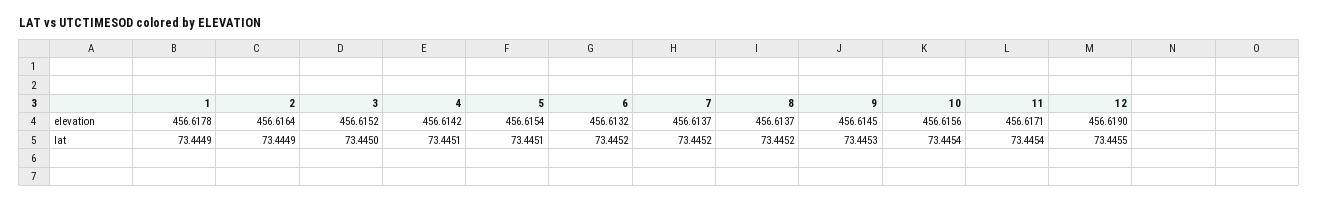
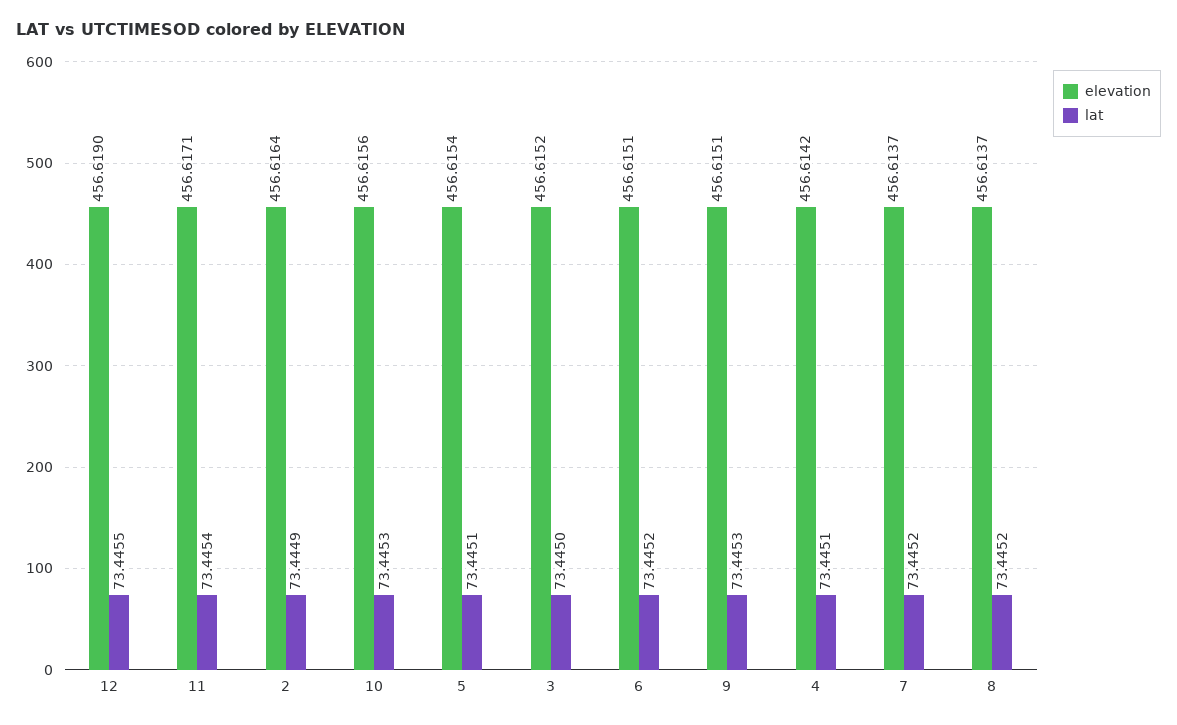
elevation, 1: 456.6178 -> none
elevation, 6: 456.6132 -> 456.6151
elevation, 9: 456.6145 -> 456.6151
lat, 1: 73.4449 -> none
lat, 10: 73.4454 -> 73.4453

